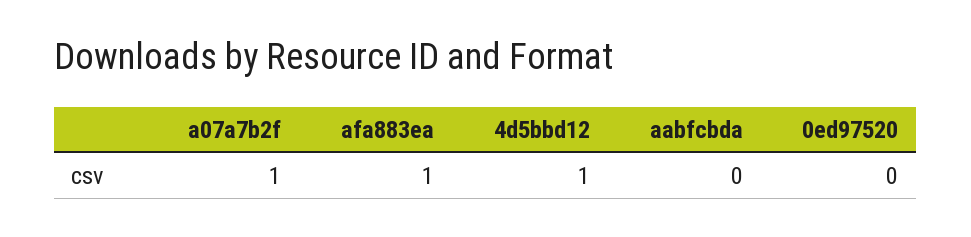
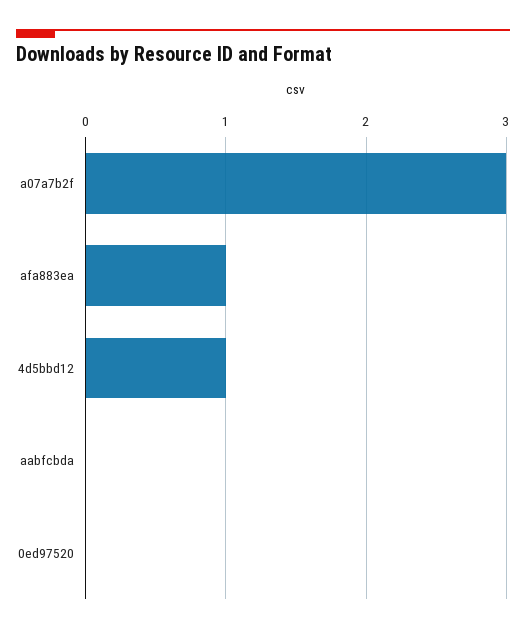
a07a7b2f: 1 -> 3

